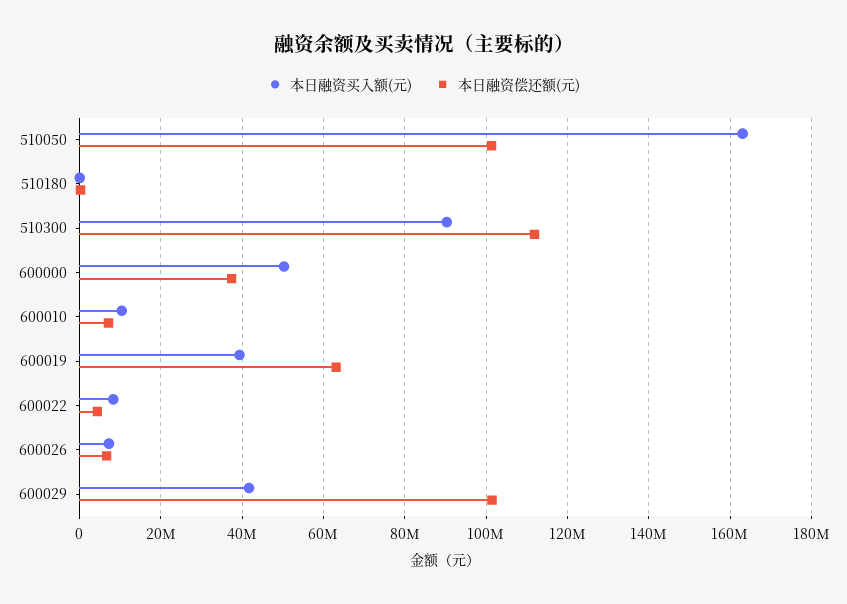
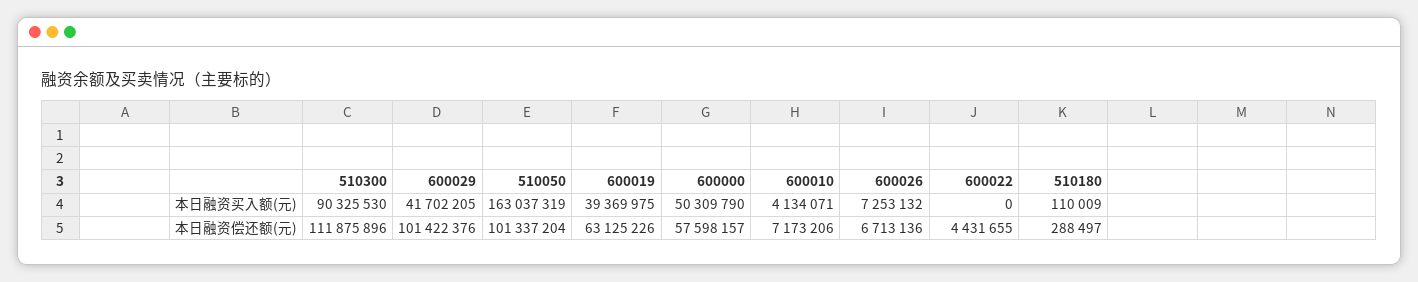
本日融资偿还额(元), 600000: 38000000 -> 57598157
本日融资买入额(元), 600010: 10000000 -> 4134071
本日融资买入额(元), 600022: 8000000 -> 0

